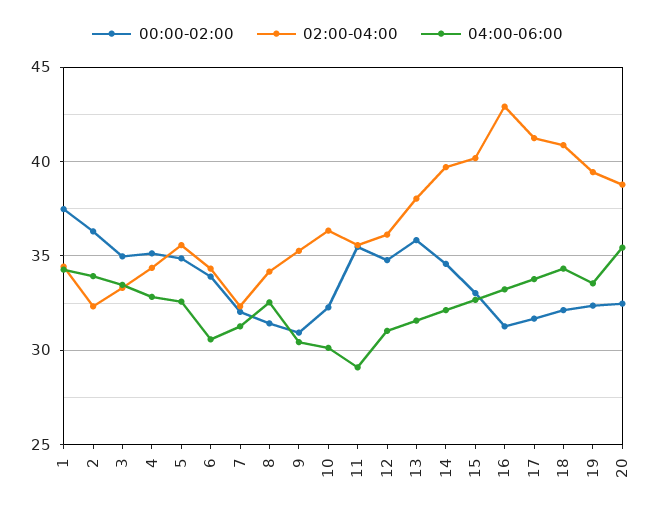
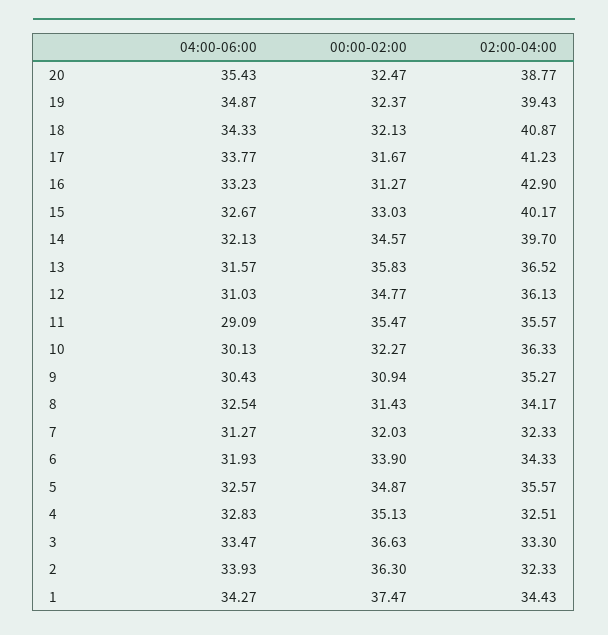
00:00-02:00, 3: 35 -> 36.63
02:00-04:00, 4: 34.5 -> 32.51
04:00-06:00, 6: 30.5 -> 31.93
02:00-04:00, 13: 38 -> 36.52
04:00-06:00, 19: 33.5 -> 34.87

